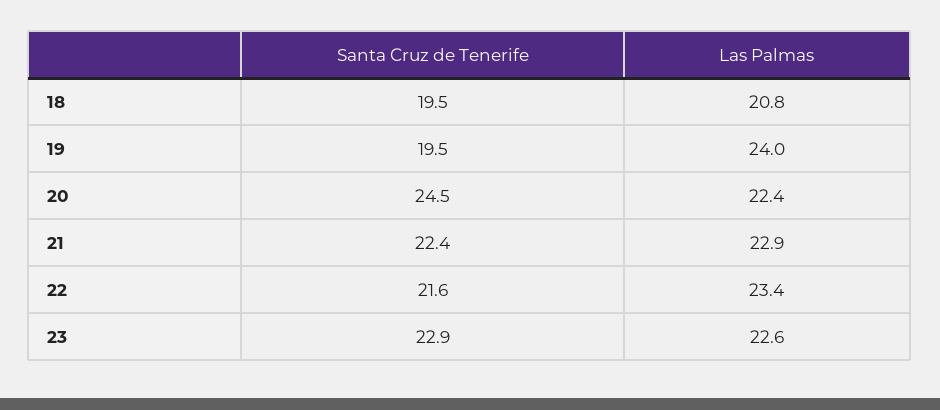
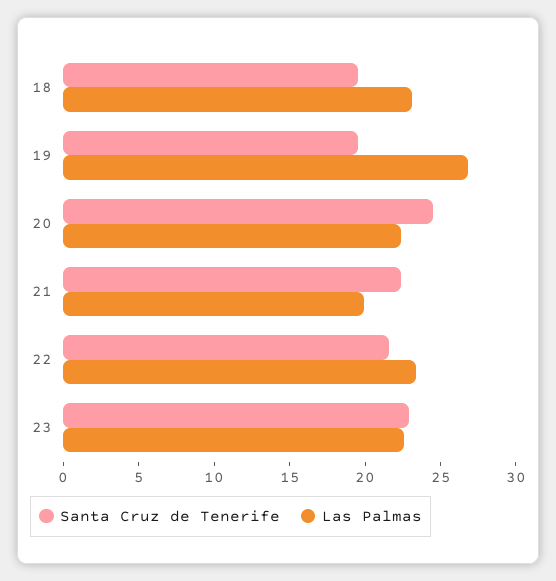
Las Palmas, 18: 20.8 -> 23
Las Palmas, 19: 24 -> 27
Las Palmas, 21: 22.9 -> 20

